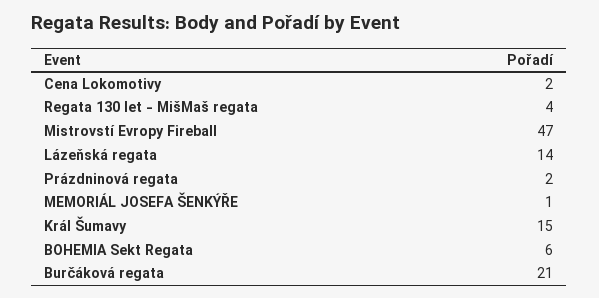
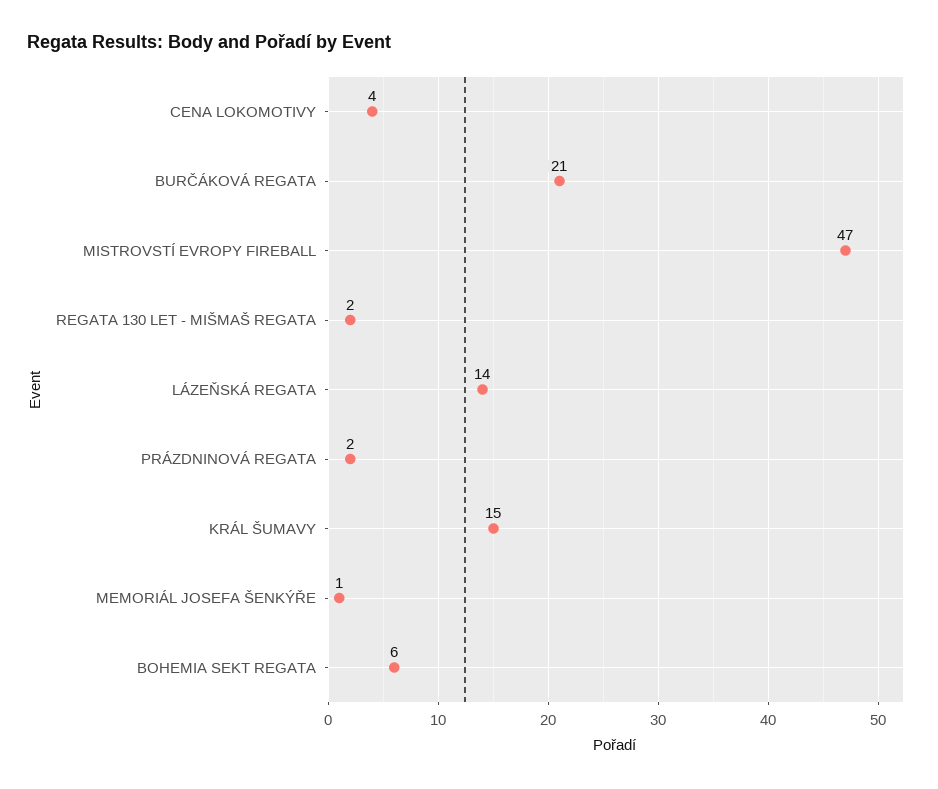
Cena Lokomotivy: 2 -> 4
Regata 130 let - MišMaš regata: 4 -> 2

